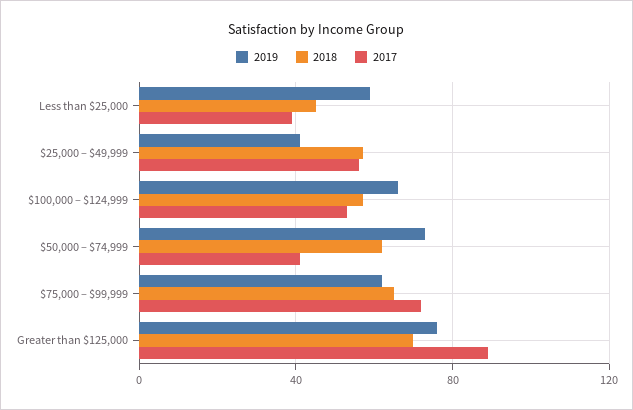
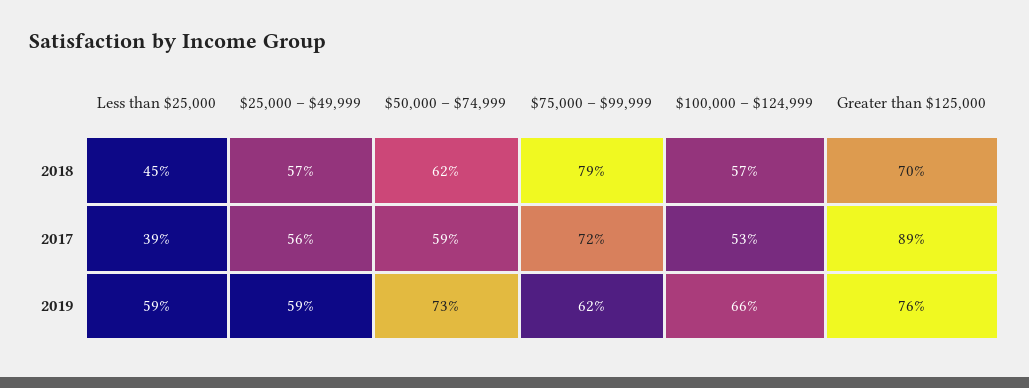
2019, $25,000 – $49,999: 40 -> 59
2017, $50,000 – $74,999: 40 -> 59
2018, $75,000 – $99,999: 65 -> 79

